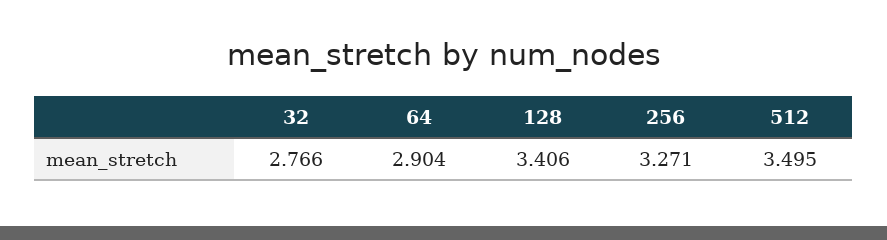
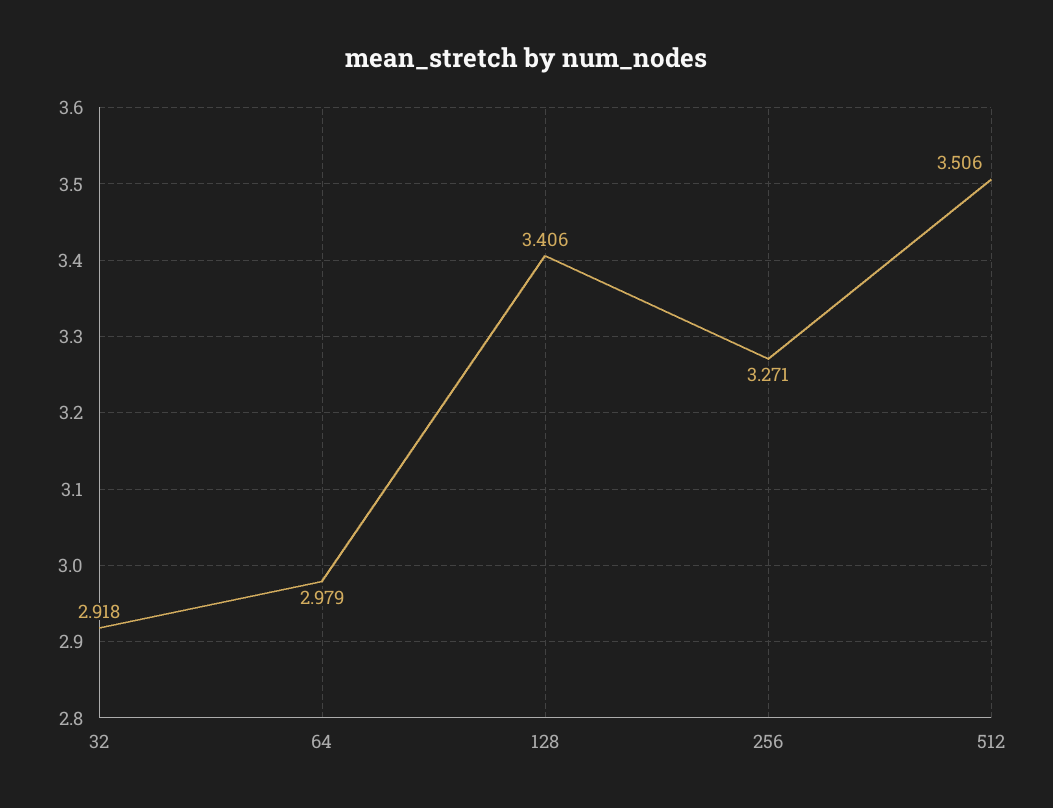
32: 2.766 -> 2.918
64: 2.904 -> 2.979
512: 3.495 -> 3.506

